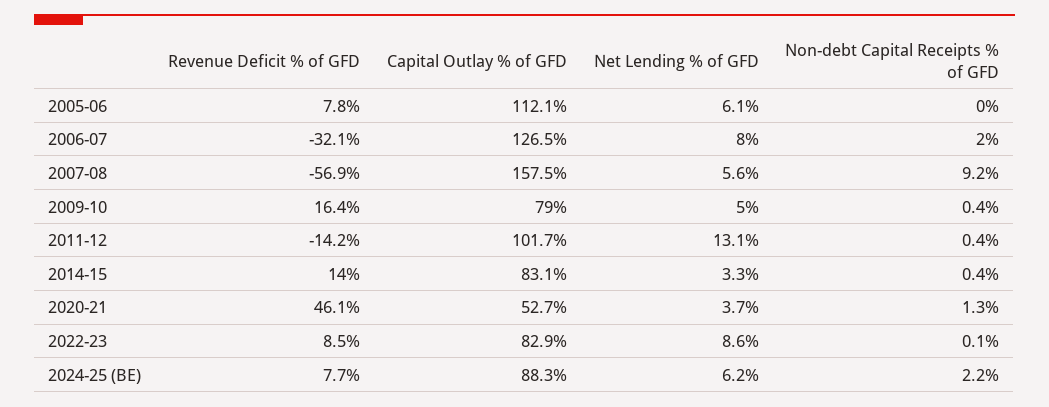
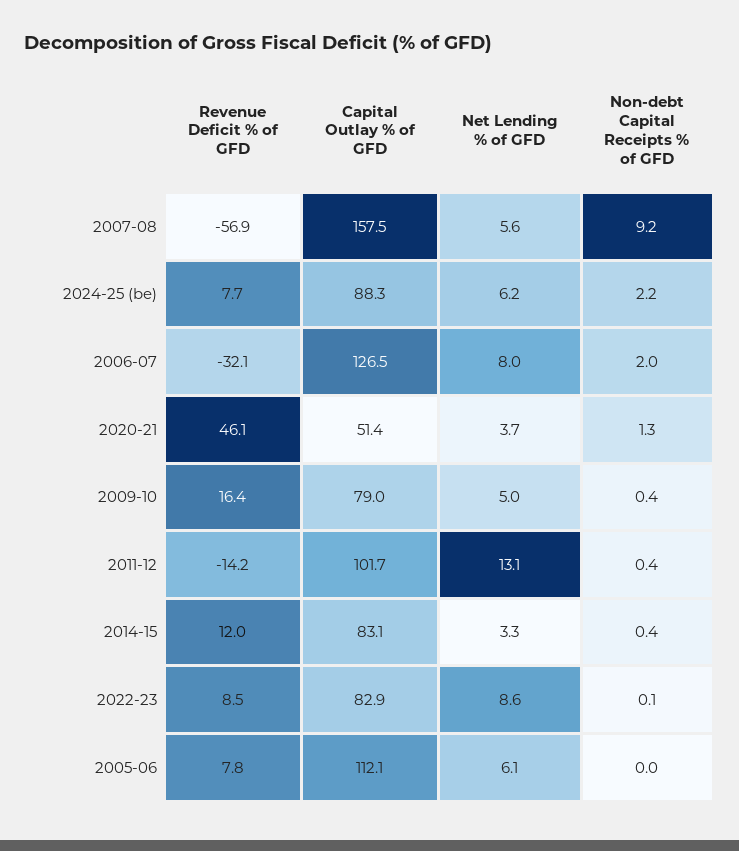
Revenue Deficit % of GFD, 2014-15: 14 -> 12
Capital Outlay % of GFD, 2020-21: 52.7 -> 51.4

